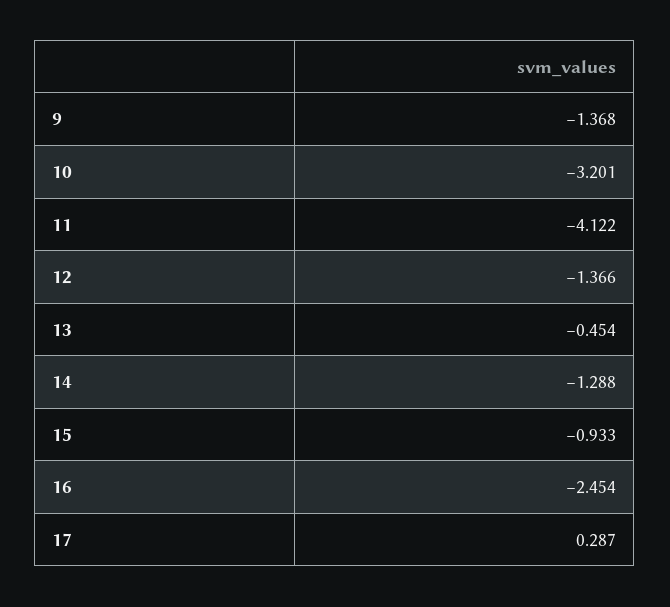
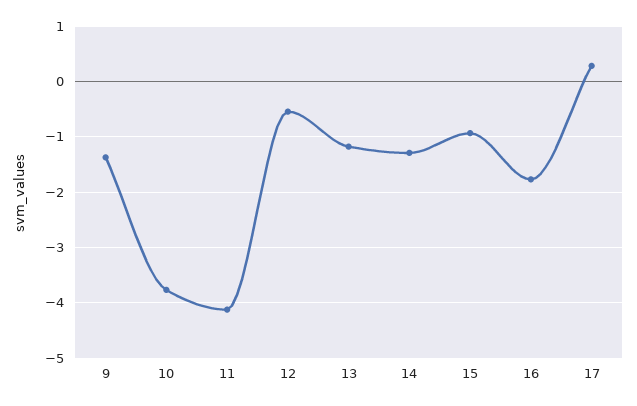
10: -3.201 -> -3.8
12: -1.366 -> -0.6
13: -0.454 -> -1.2
16: -2.454 -> -1.8

